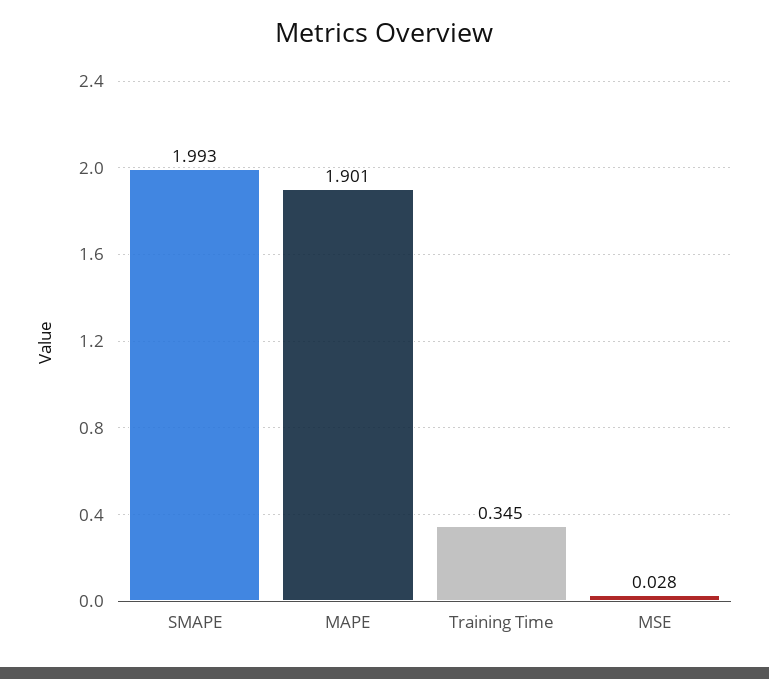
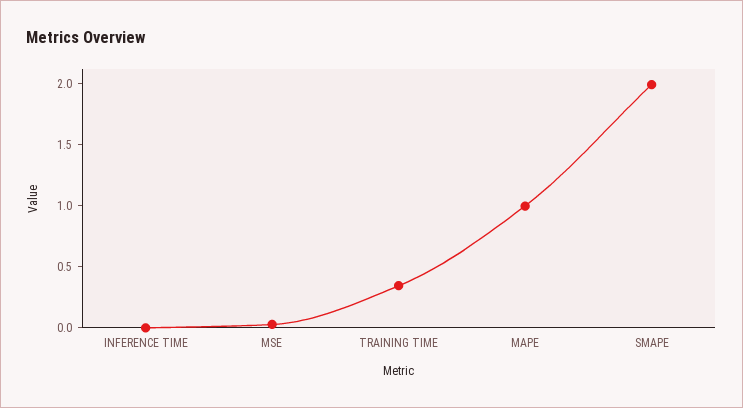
MAPE: 1.901 -> 1
INFERENCE TIME: none -> 0

